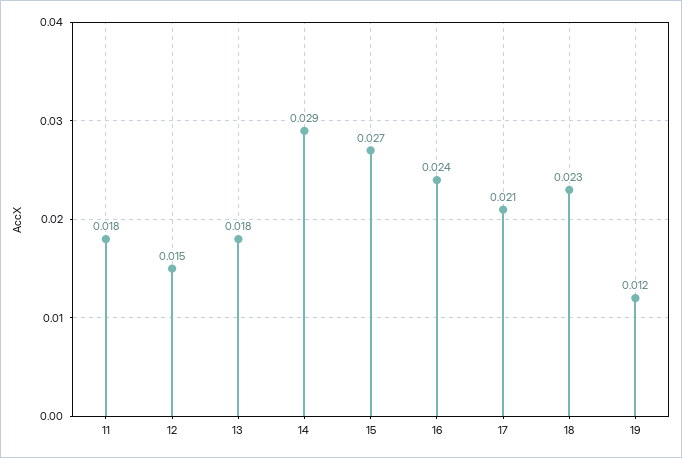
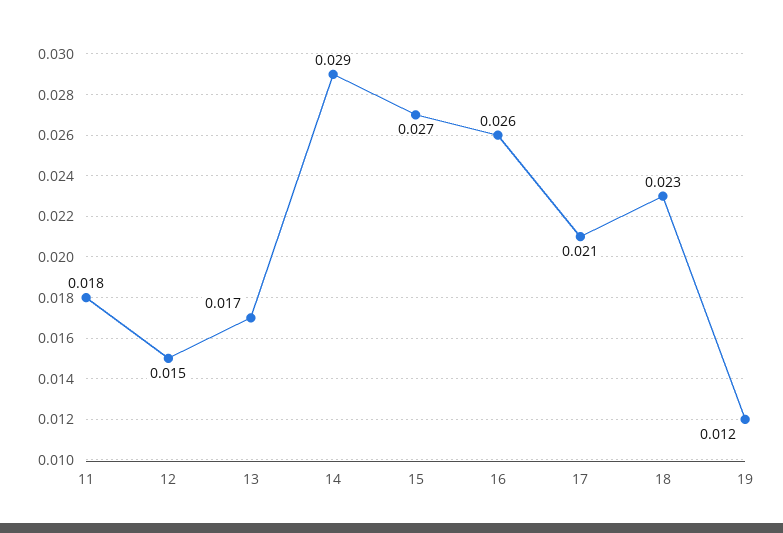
13: 0.018 -> 0.017
16: 0.024 -> 0.026

